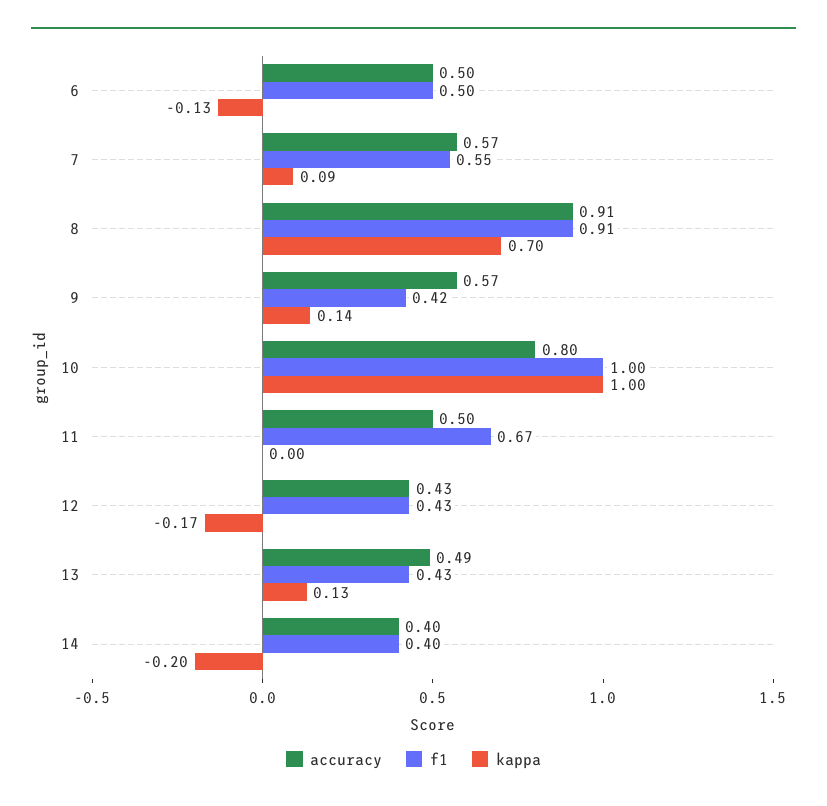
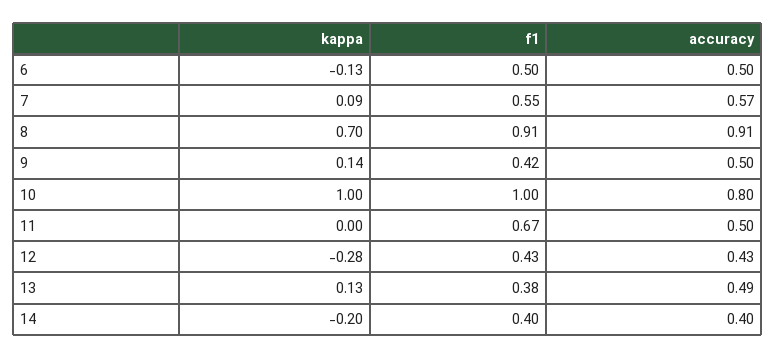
accuracy, 9: 0.57 -> 0.5
kappa, 12: -0.17 -> -0.28
f1, 13: 0.43 -> 0.38

